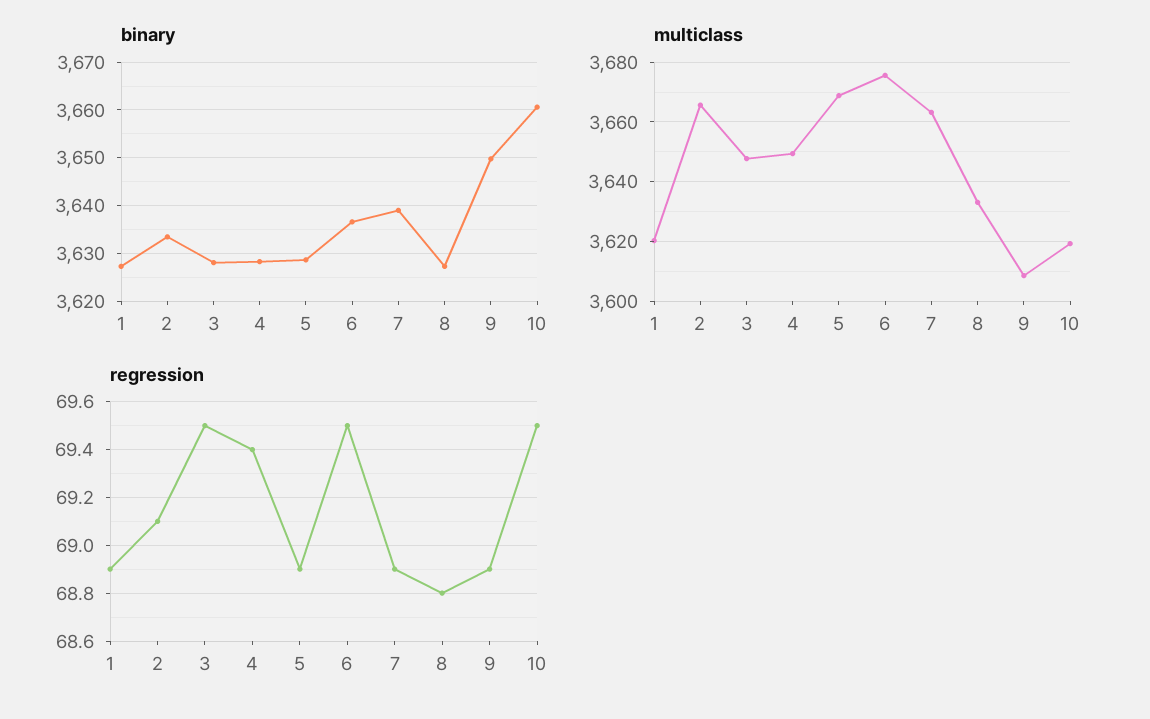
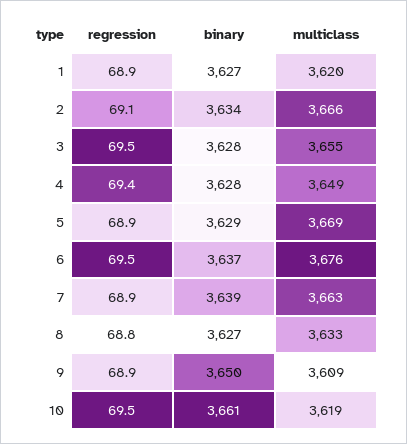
multiclass, 3: 3647.5 -> 3655

